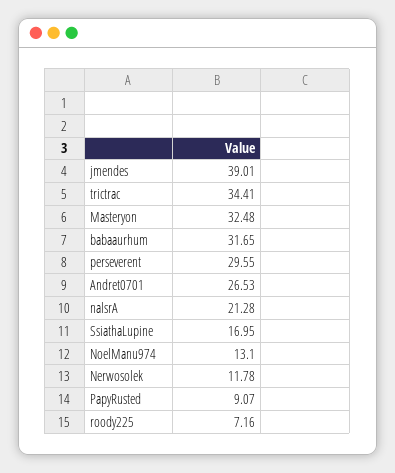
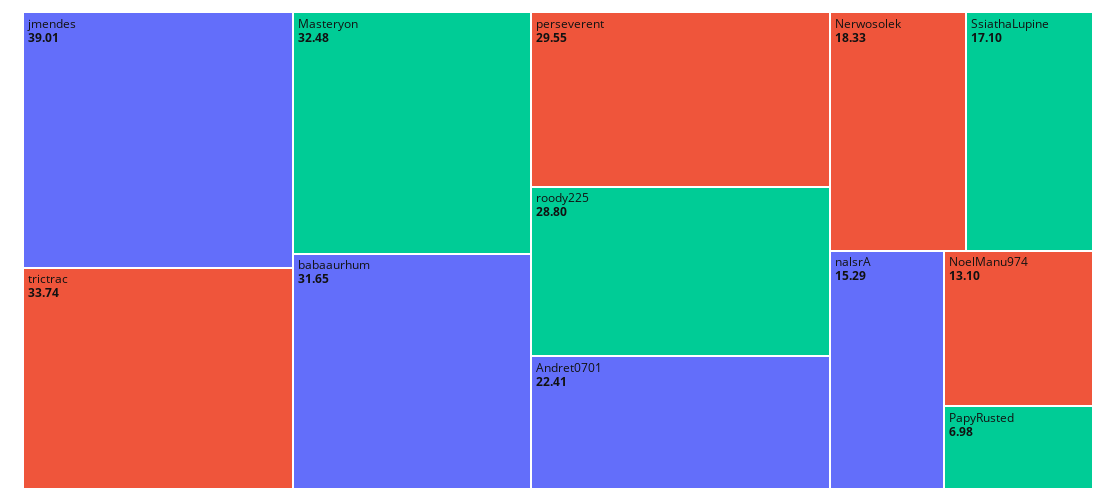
trictrac: 34.41 -> 33.74
Andret0701: 26.53 -> 22.41
nalsrA: 21.28 -> 15.29
SsiathaLupine: 16.95 -> 17.1
Nerwosolek: 11.78 -> 18.33
PapyRusted: 9.07 -> 6.98
roody225: 7.16 -> 28.8

